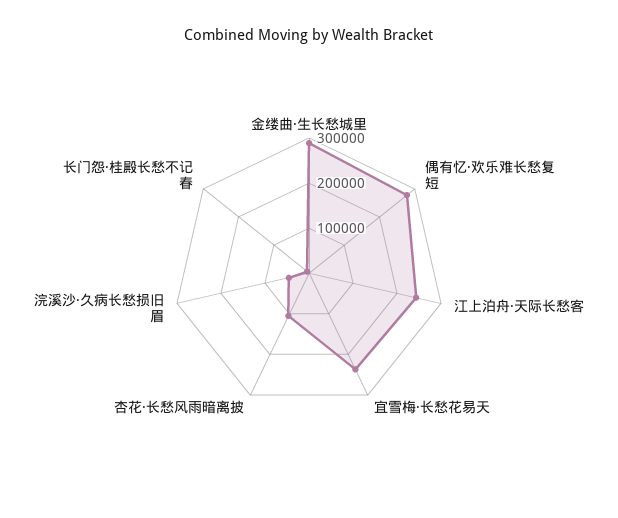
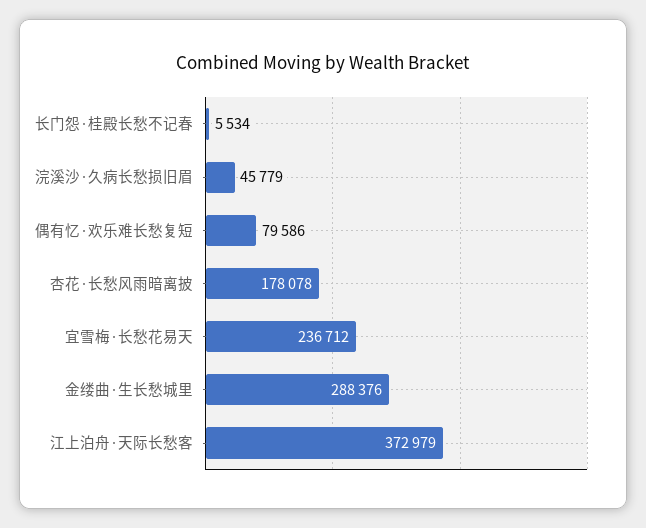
偶有忆·欢乐难长愁复短: 280000 -> 79586
江上泊舟·天际长愁客: 240000 -> 372979
杏花·长愁风雨暗离披: 100000 -> 178078

